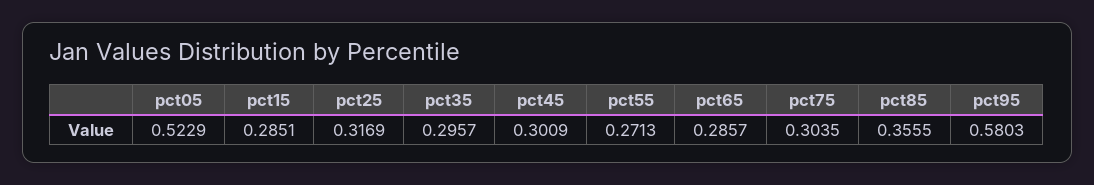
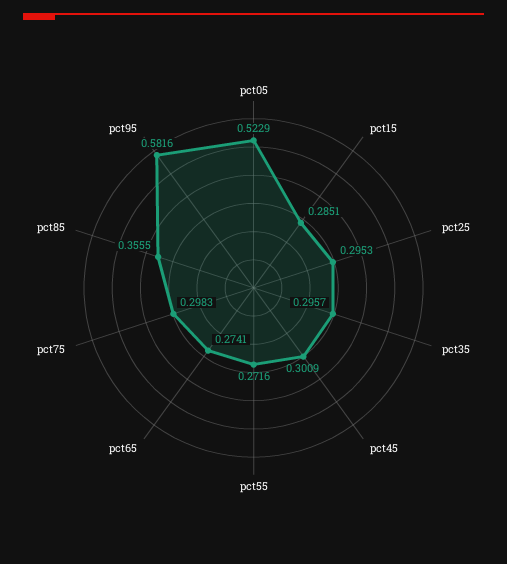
pct25: 0.3169 -> 0.2953
pct55: 0.2713 -> 0.2716
pct65: 0.2857 -> 0.2741
pct75: 0.3035 -> 0.2983
pct95: 0.5803 -> 0.5816

